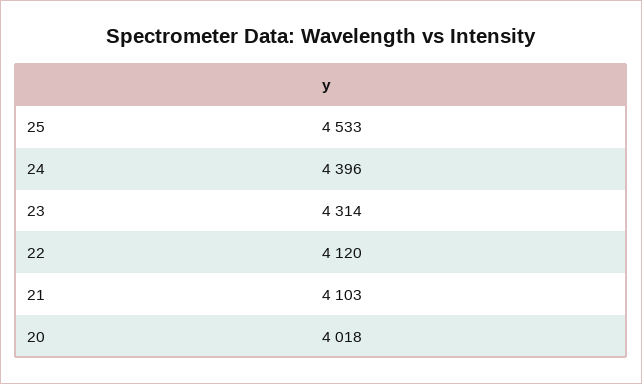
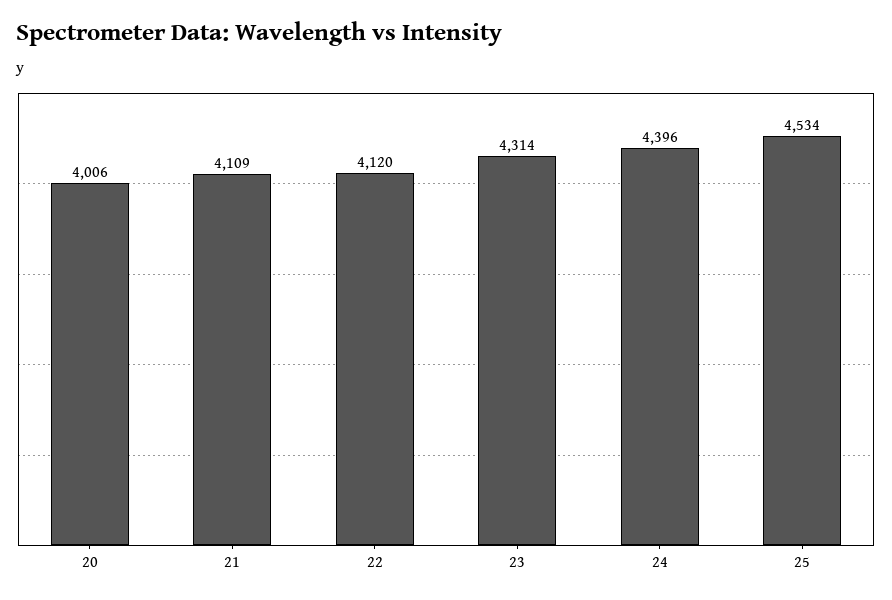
25: 4533 -> 4534
21: 4103 -> 4109
20: 4018 -> 4006

